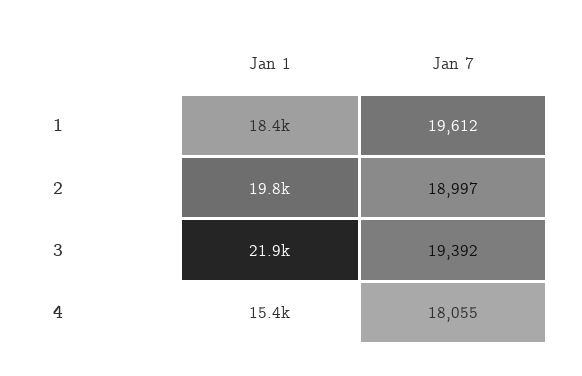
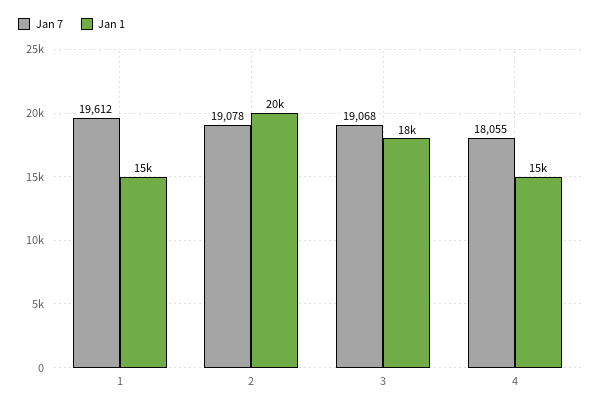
Jan 1, 1: 18400 -> 15000
Jan 7, 2: 18997 -> 19078
Jan 1, 3: 21900 -> 18000
Jan 7, 3: 19392 -> 19068

